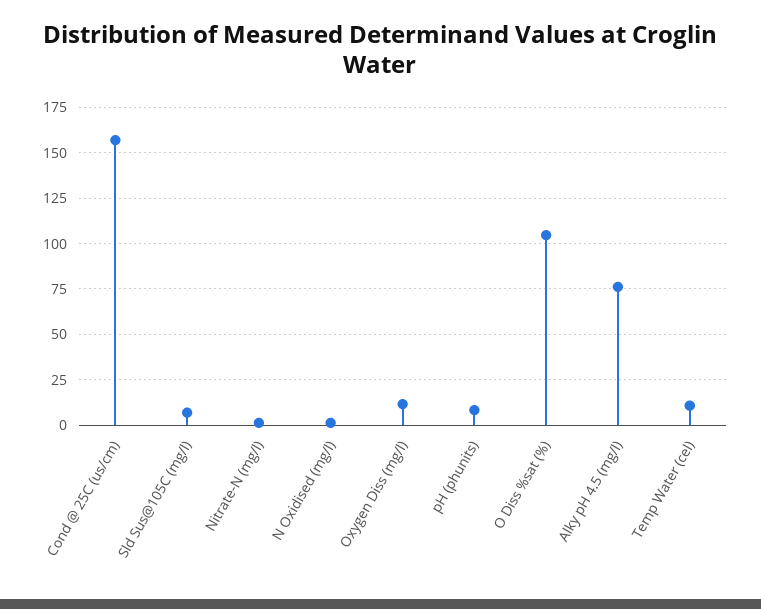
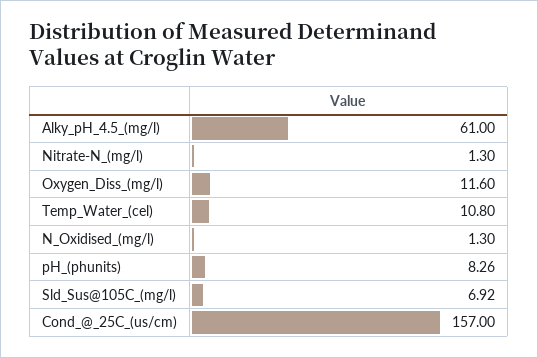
O Diss %sat (%): 105 -> none
Alky pH 4.5 (mg/l): 75 -> 61

